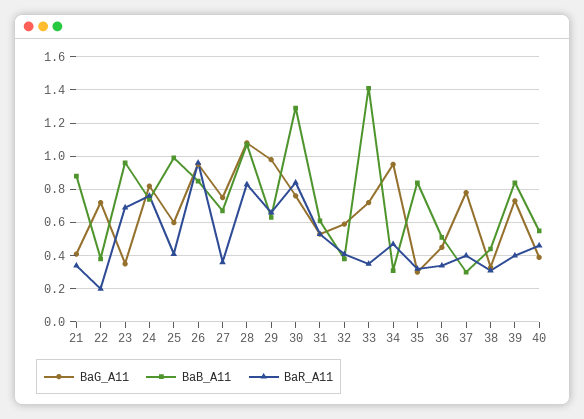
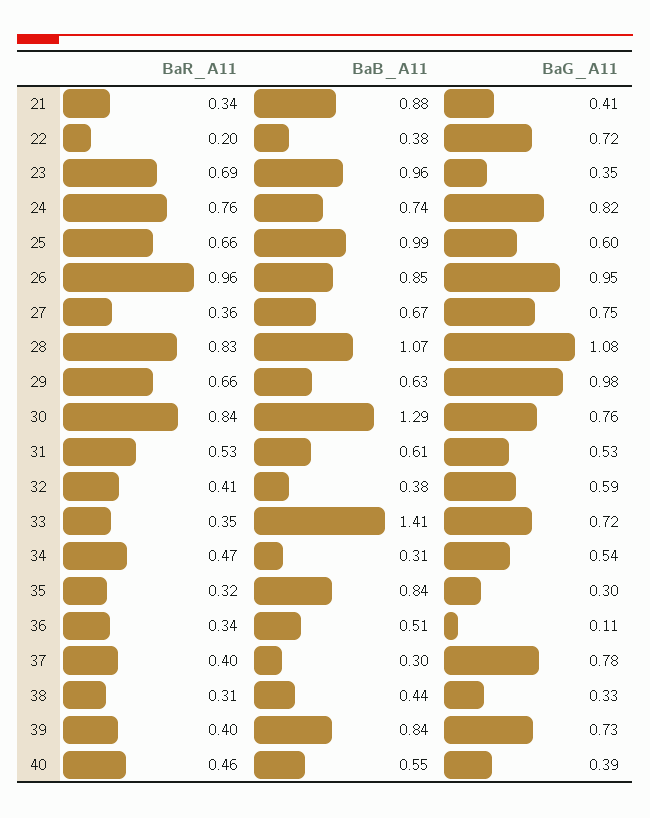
BaR_A11, 25: 0.4 -> 0.66
BaG_A11, 34: 0.95 -> 0.54
BaG_A11, 36: 0.45 -> 0.11

